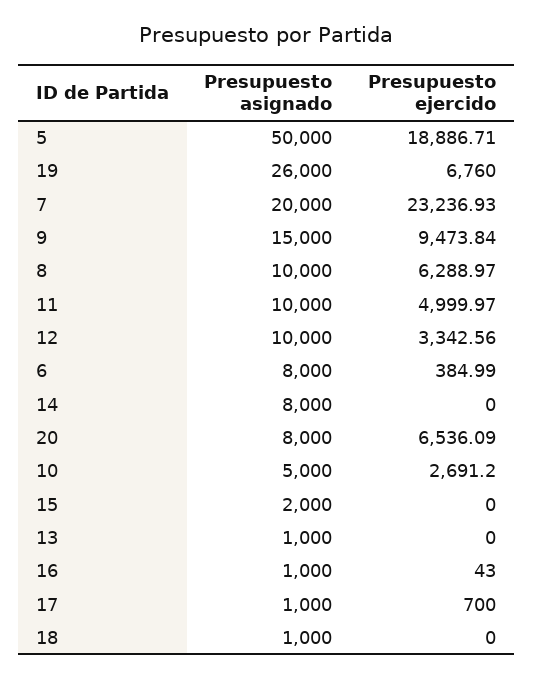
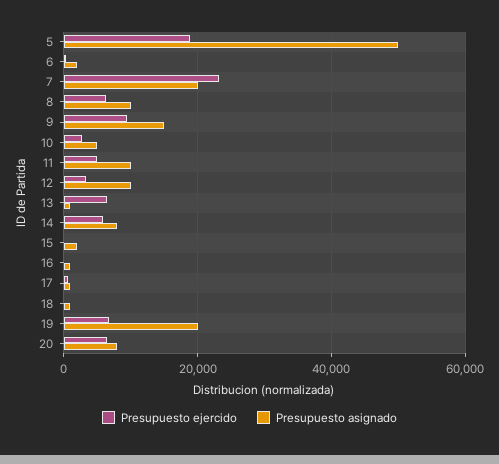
Presupuesto asignado, 19: 26000 -> 20000
Presupuesto asignado, 6: 8000 -> 2000
Presupuesto ejercido, 14: 0 -> 6000
Presupuesto ejercido, 13: 0 -> 6000

